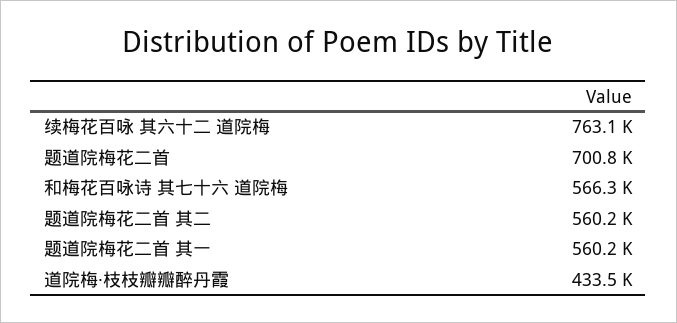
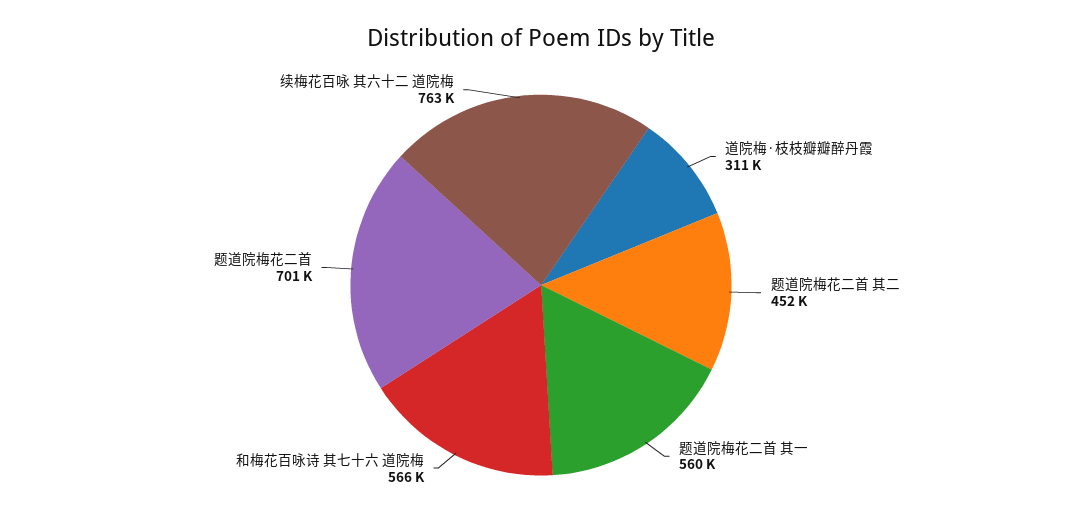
题道院梅花二首 其二: 560200 -> 452000
道院梅·枝枝瓣瓣醉丹霞: 433500 -> 311000

